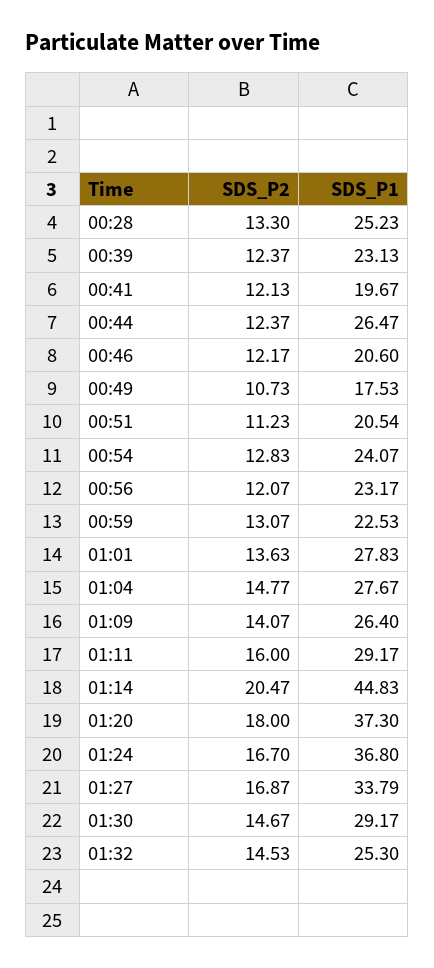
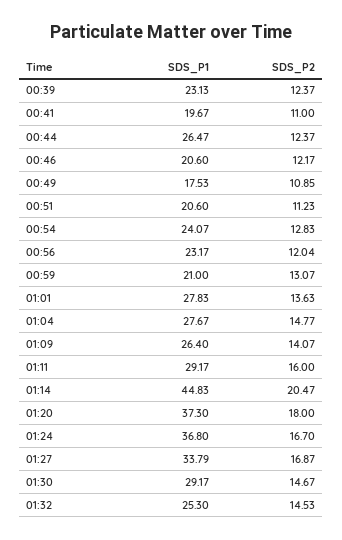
SDS_P2, 00:28: 13.3 -> none
SDS_P1, 00:28: 25.23 -> none
SDS_P2, 00:41: 12.13 -> 11
SDS_P2, 00:49: 10.73 -> 10.85
SDS_P1, 00:51: 20.54 -> 20.6
SDS_P2, 00:56: 12.07 -> 12.04
SDS_P1, 00:59: 22.53 -> 21

